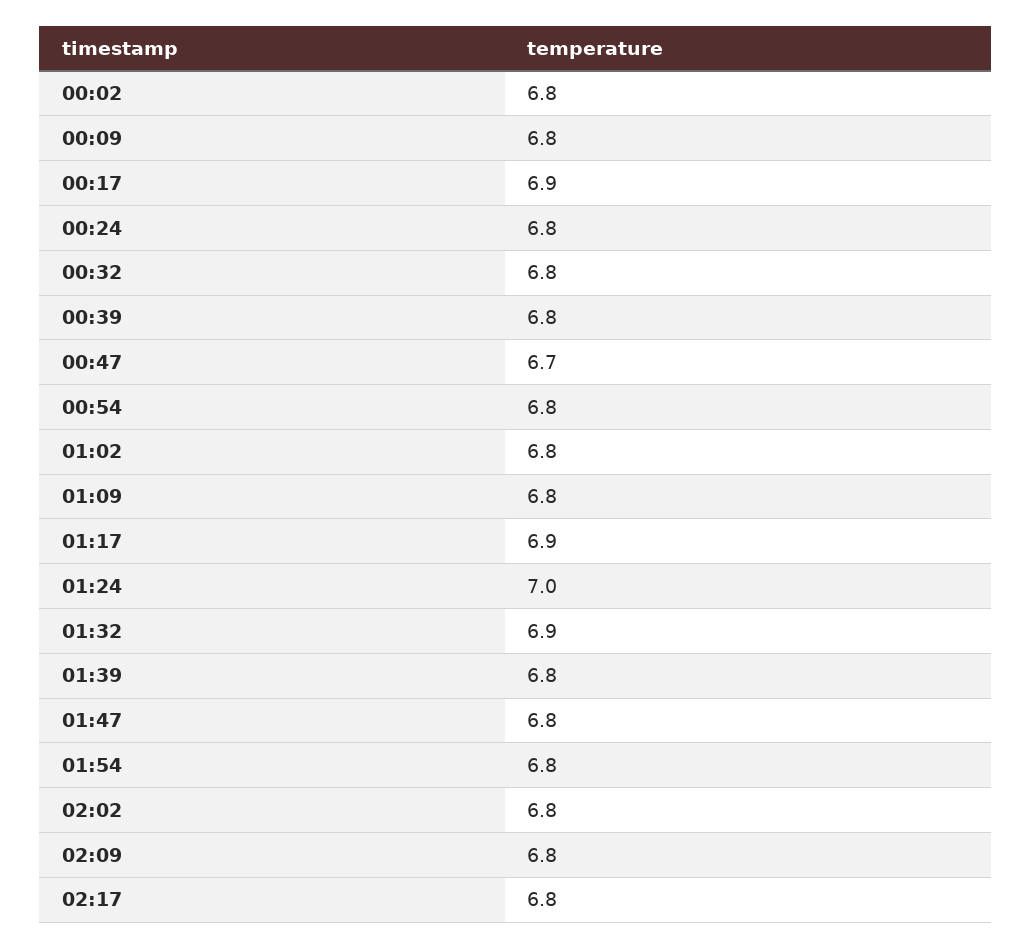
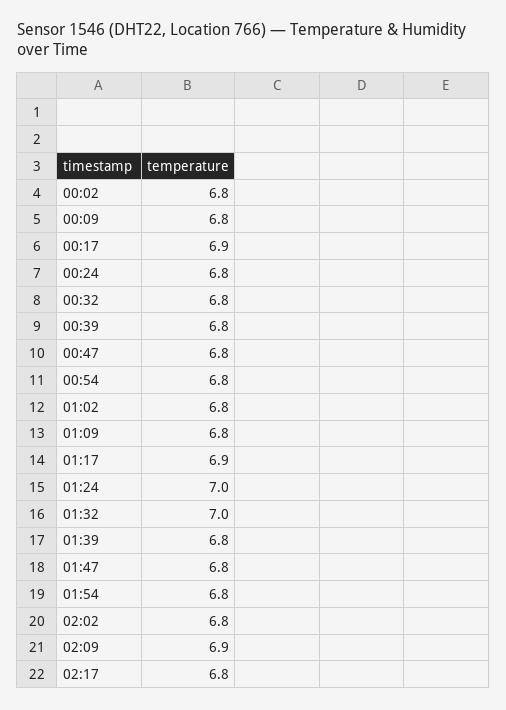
00:47: 6.7 -> 6.8
01:32: 6.9 -> 7
02:09: 6.8 -> 6.9

